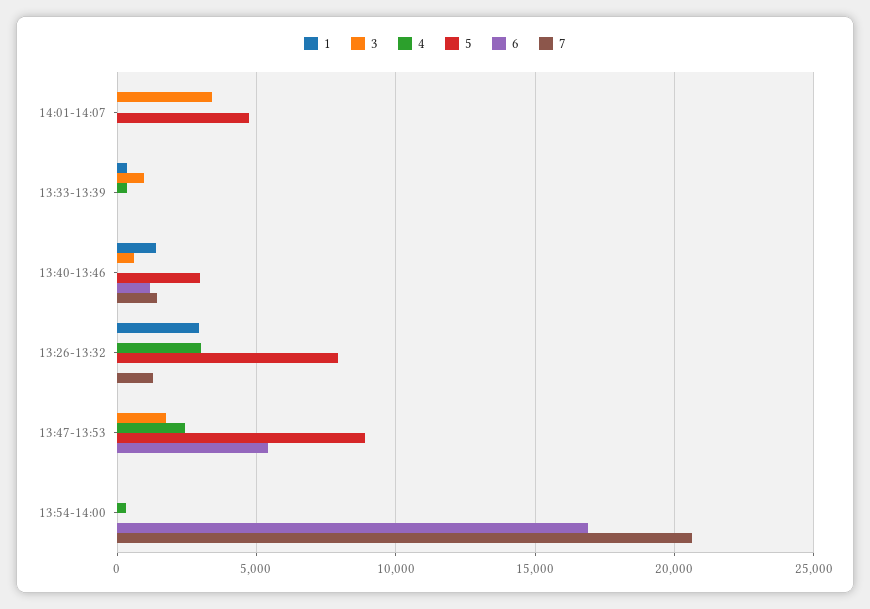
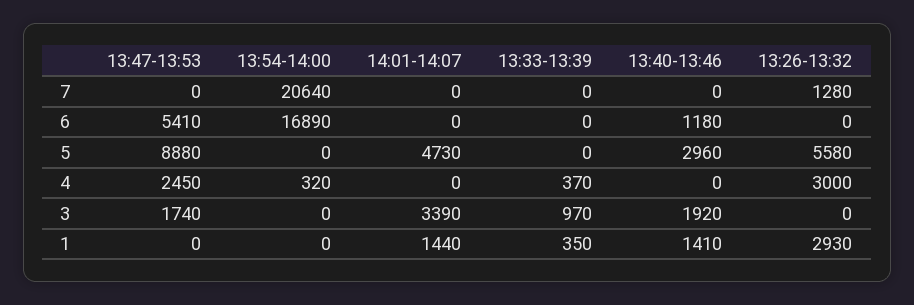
1, 14:01-14:07: 0 -> 1440
3, 13:40-13:46: 500 -> 1920
7, 13:40-13:46: 1500 -> 0
5, 13:26-13:32: 8000 -> 5580

